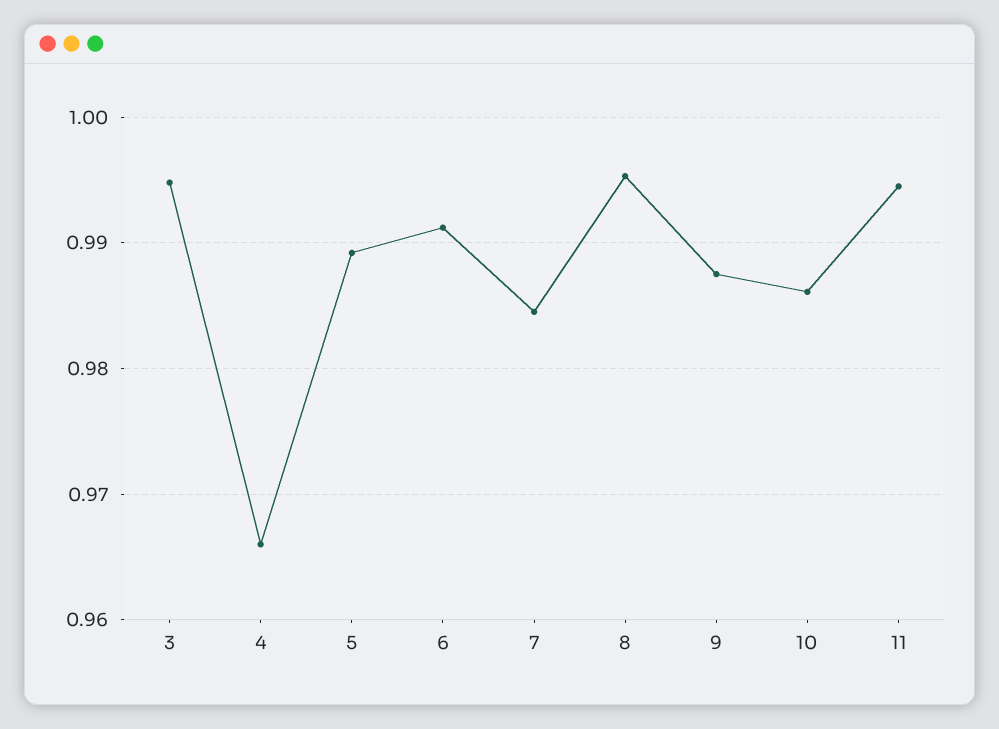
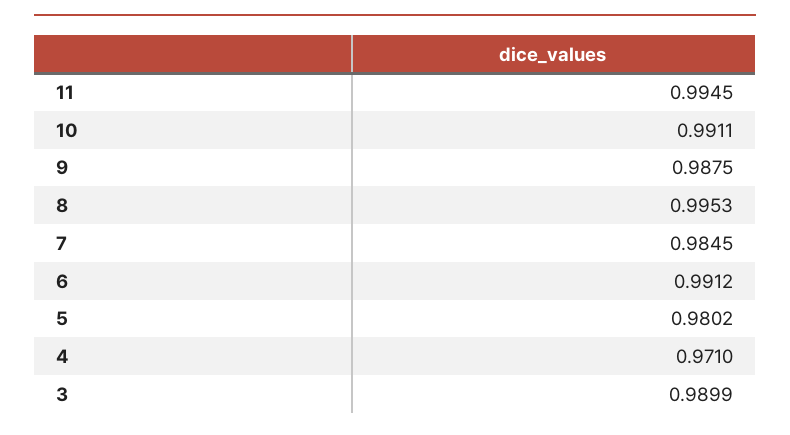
3: 0.995 -> 0.9899
4: 0.966 -> 0.971
5: 0.989 -> 0.9802
10: 0.986 -> 0.9911

